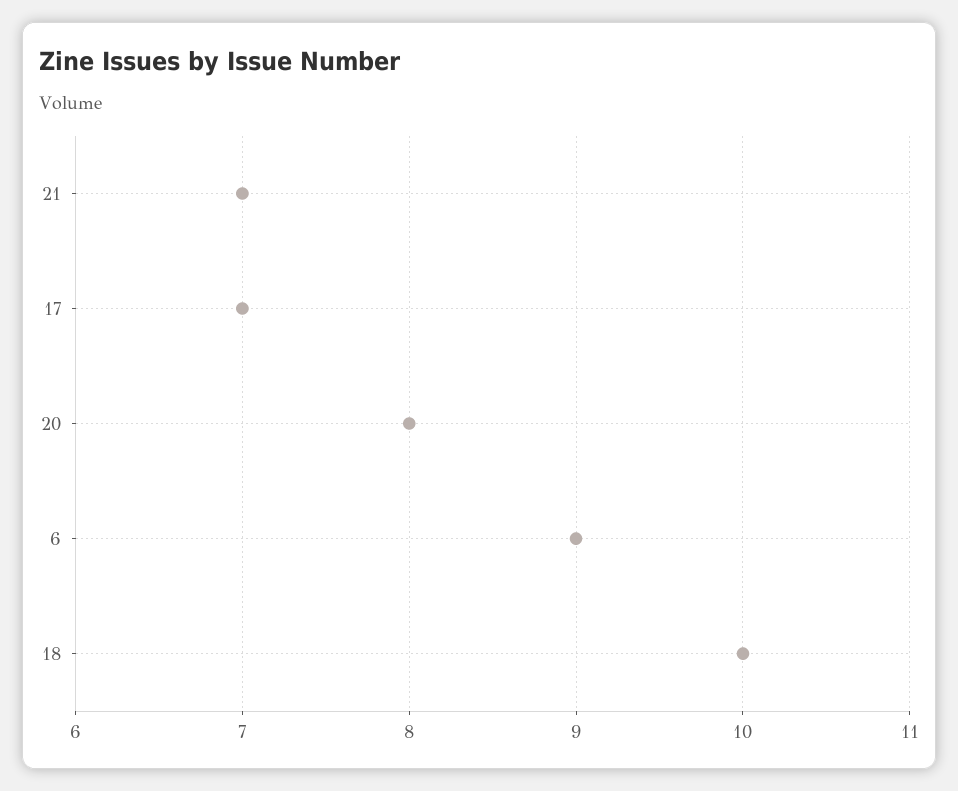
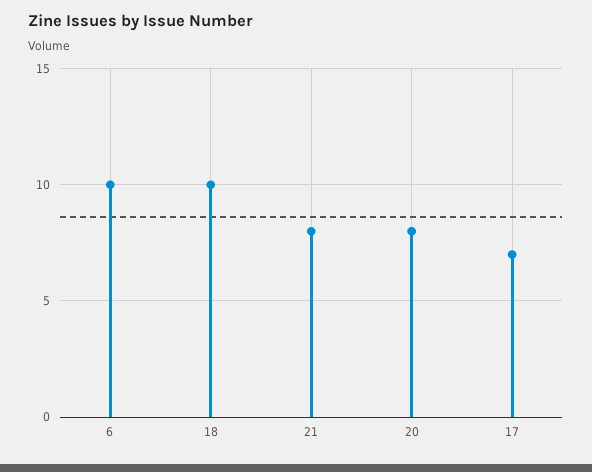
21: 7 -> 8
6: 9 -> 10

